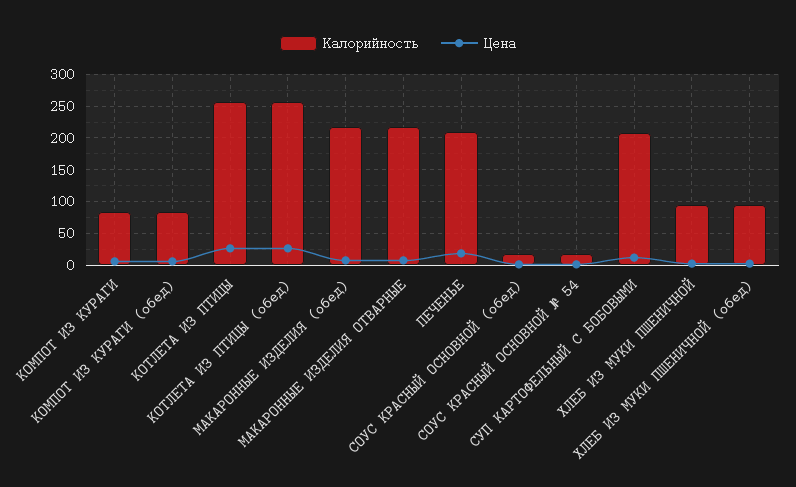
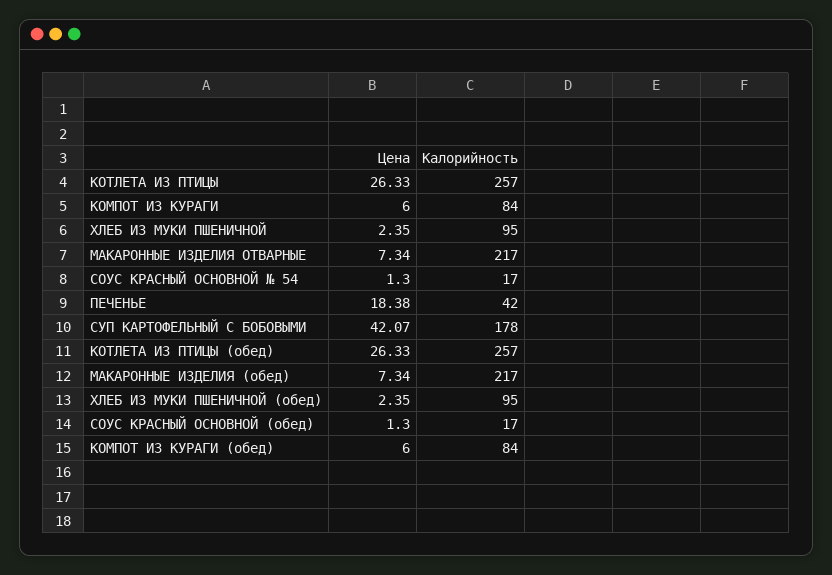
Калорийность, ПЕЧЕНЬЕ: 210 -> 42
Калорийность, СУП КАРТОФЕЛЬНЫЙ С БОБОВЫМИ: 210 -> 178
Цена, СУП КАРТОФЕЛЬНЫЙ С БОБОВЫМИ: 10 -> 42.07

